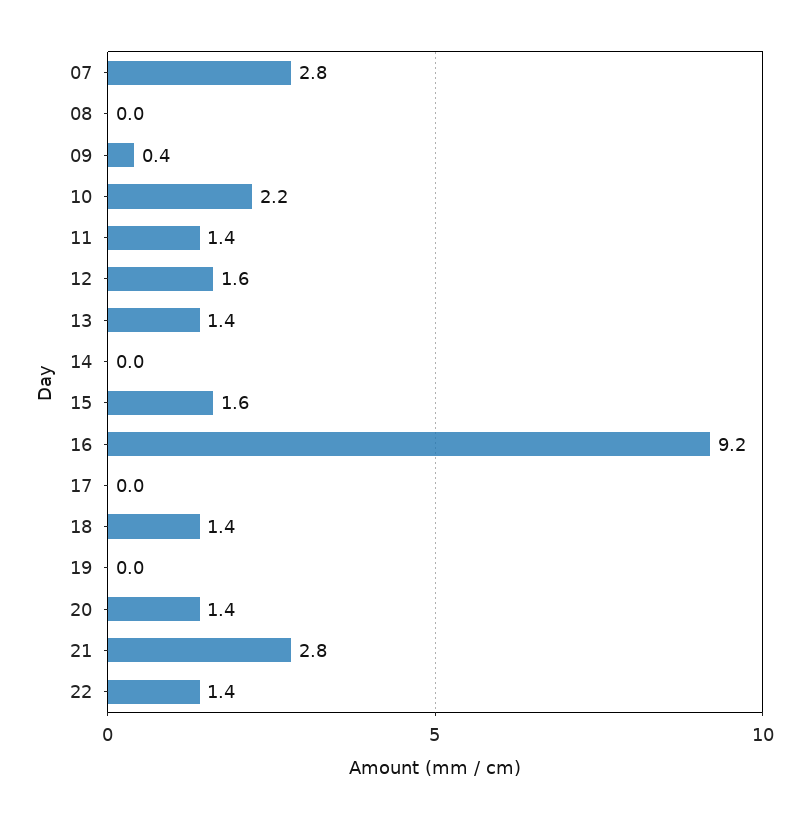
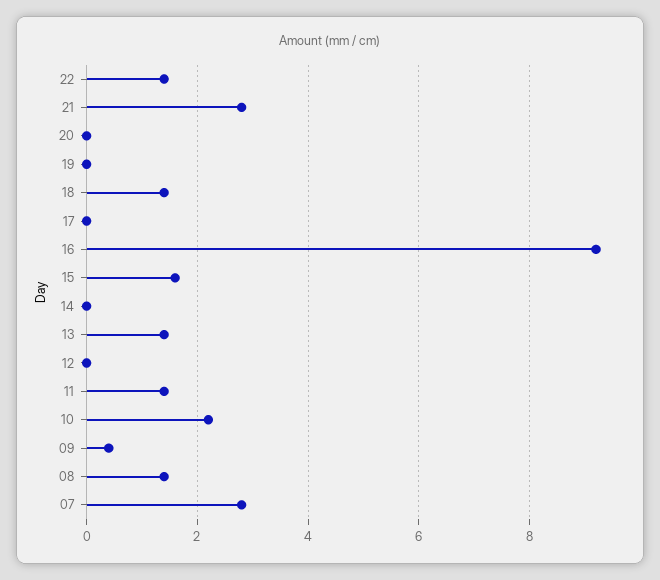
08: 0 -> 1.5
12: 1.6 -> 0
20: 1.4 -> 0

